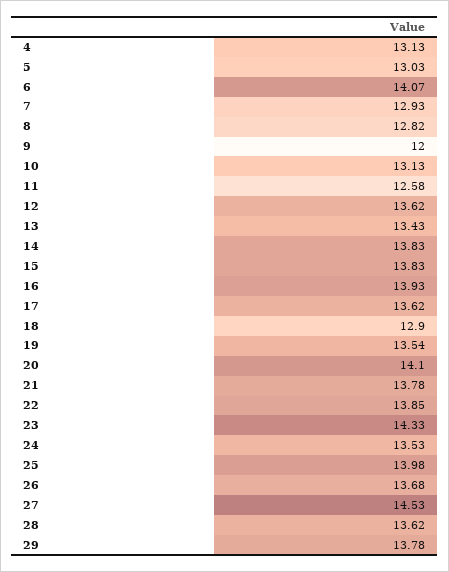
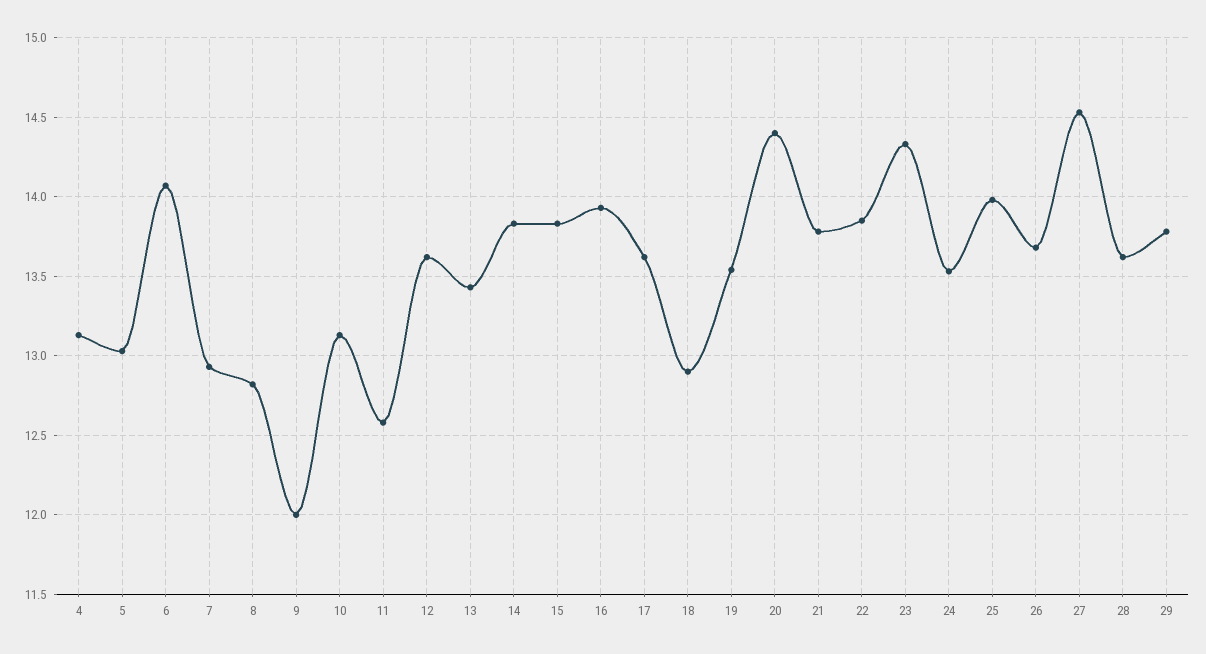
20: 14.1 -> 14.4

